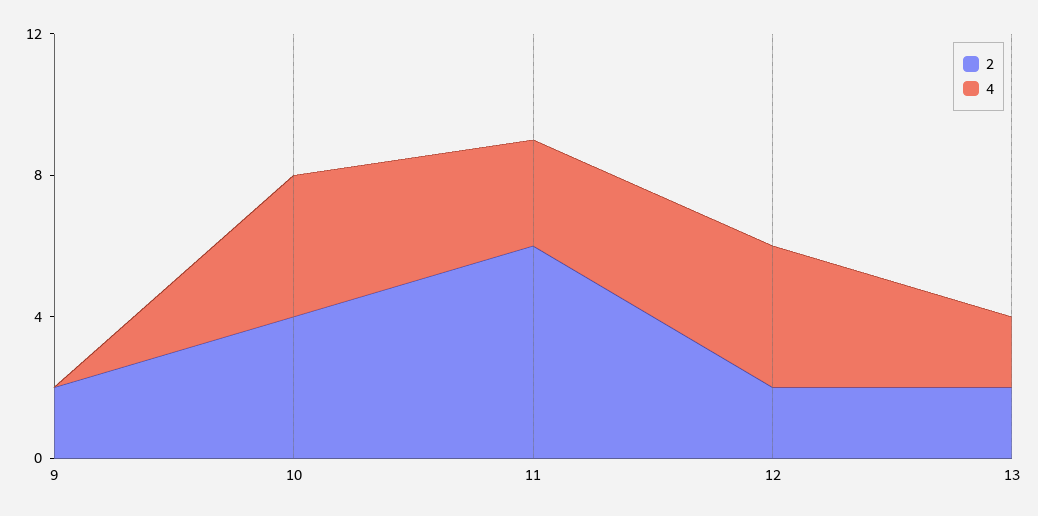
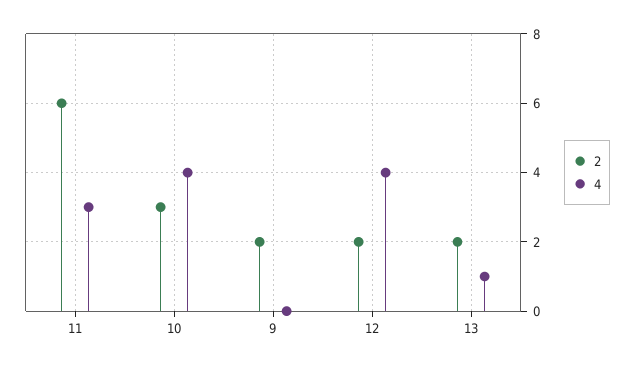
2, 10: 4 -> 3
4, 13: 2 -> 1

